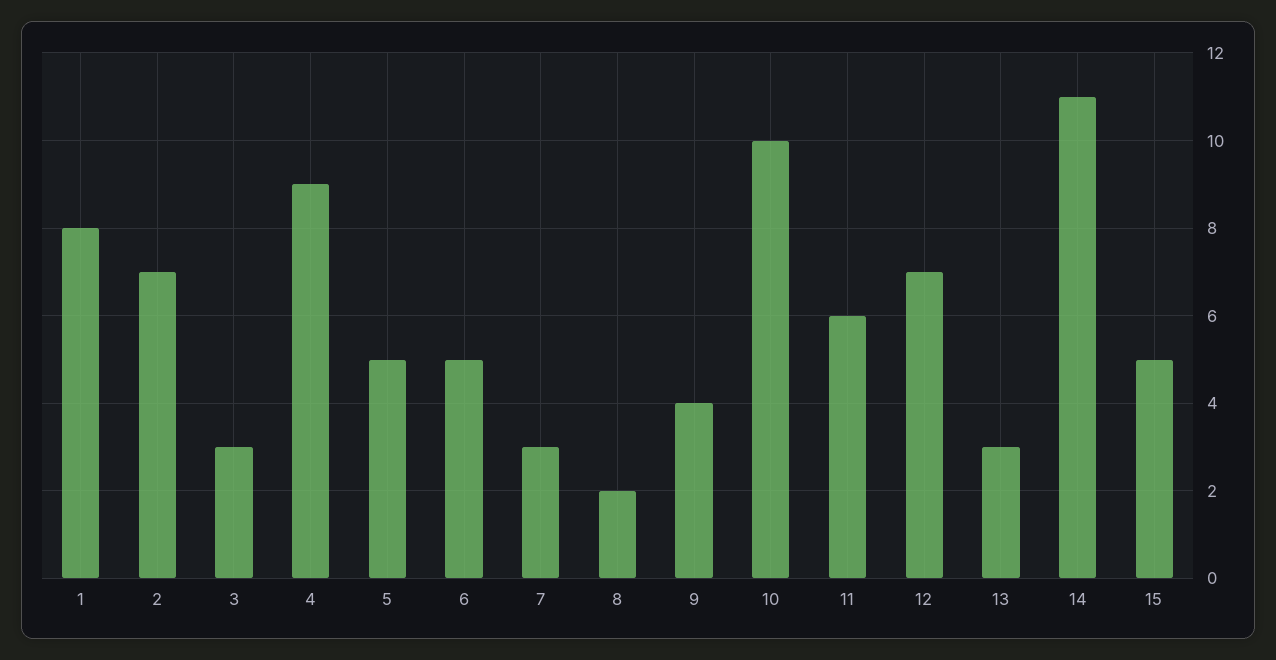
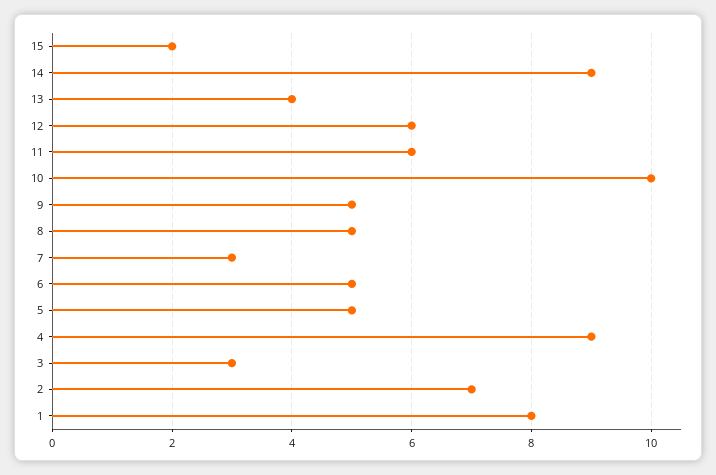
8: 2 -> 5
9: 4 -> 5
12: 7 -> 6
13: 3 -> 4
14: 11 -> 9
15: 5 -> 2

